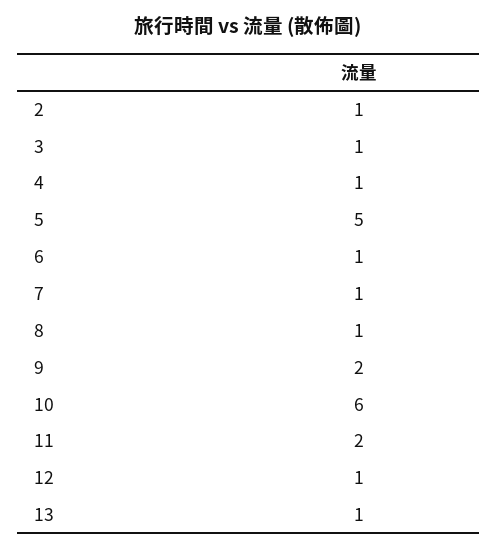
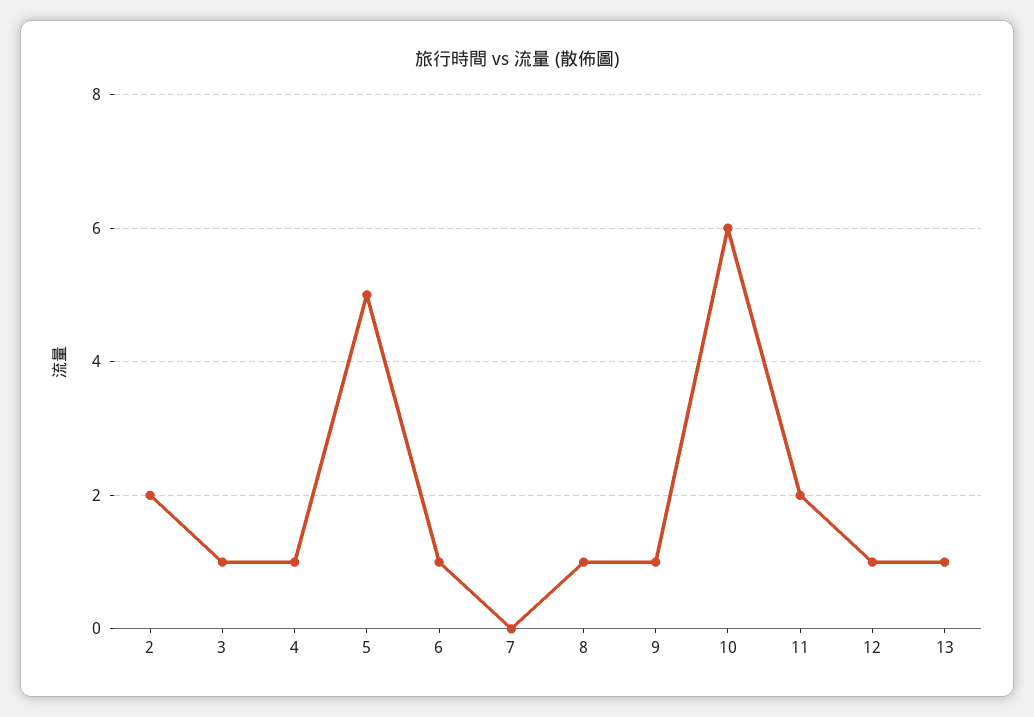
2: 1 -> 2
7: 1 -> 0
9: 2 -> 1

